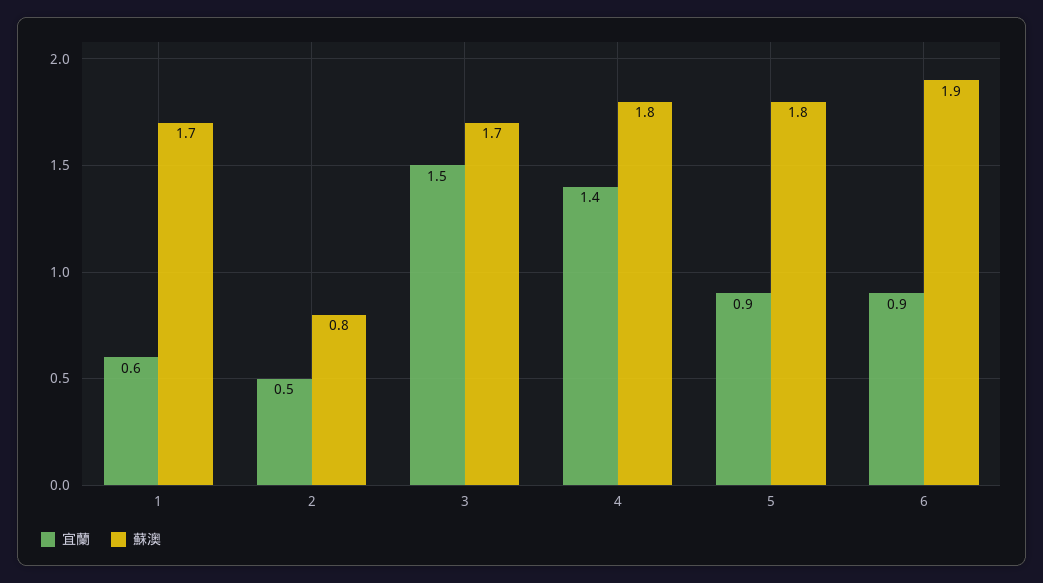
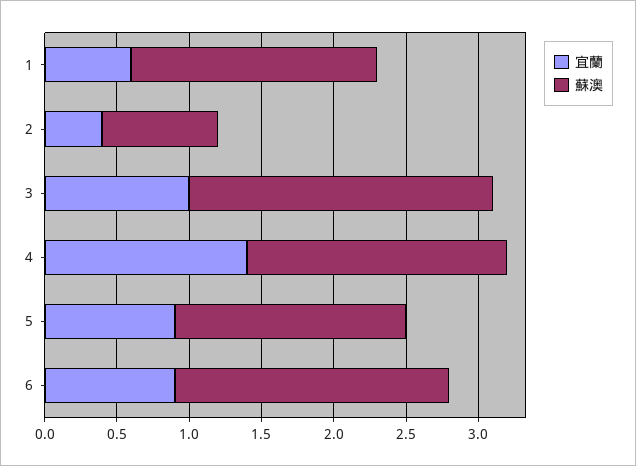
宜蘭, 2: 0.5 -> 0.4
宜蘭, 3: 1.5 -> 1
蘇澳, 3: 1.7 -> 2.1
蘇澳, 5: 1.8 -> 1.6

